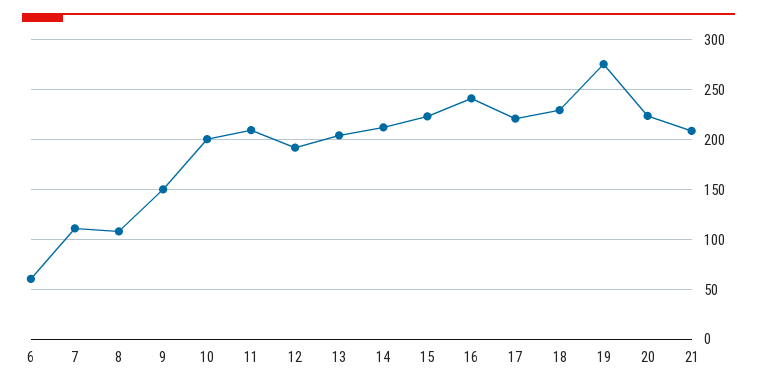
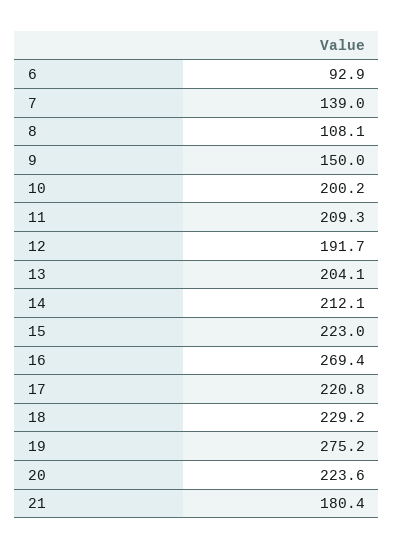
6: 60 -> 92.9
7: 110 -> 139
16: 240 -> 269.4
21: 210 -> 180.4

